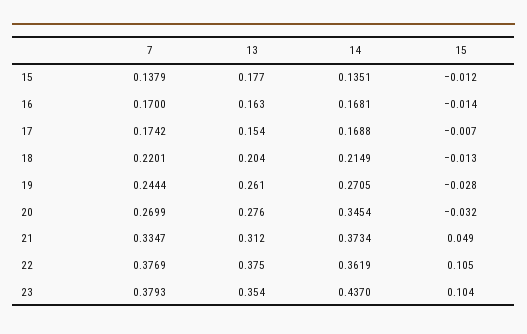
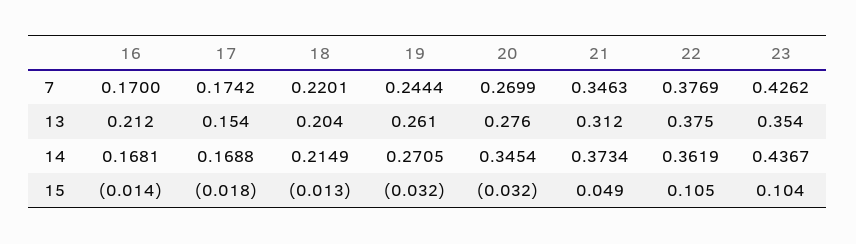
7, 15: 0.1379 -> none
13, 15: 0.177 -> none
14, 15: 0.1351 -> none
15, 15: -0.012 -> none
13, 16: 0.163 -> 0.212
15, 17: -0.007 -> -0.018
15, 19: -0.028 -> -0.032
7, 21: 0.3347 -> 0.3463
7, 23: 0.3793 -> 0.4262
14, 23: 0.437 -> 0.4367

